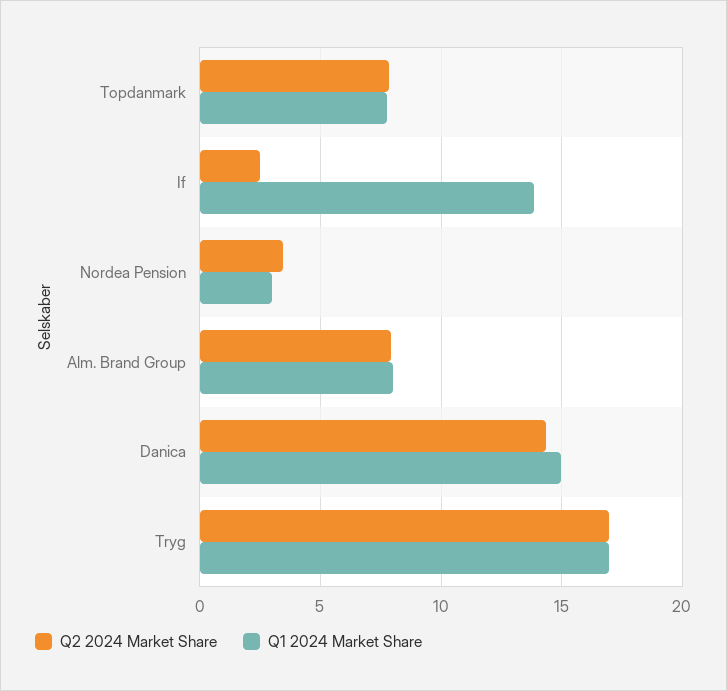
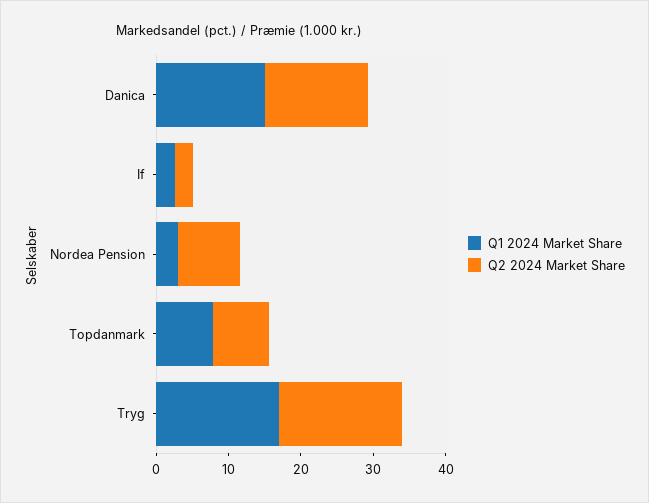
Q1 2024 Market Share, If: 14 -> 2
Q2 2024 Market Share, Nordea Pension: 3.5 -> 8
Q2 2024 Market Share, Alm. Brand Group: 8 -> none
Q1 2024 Market Share, Alm. Brand Group: 8 -> none

